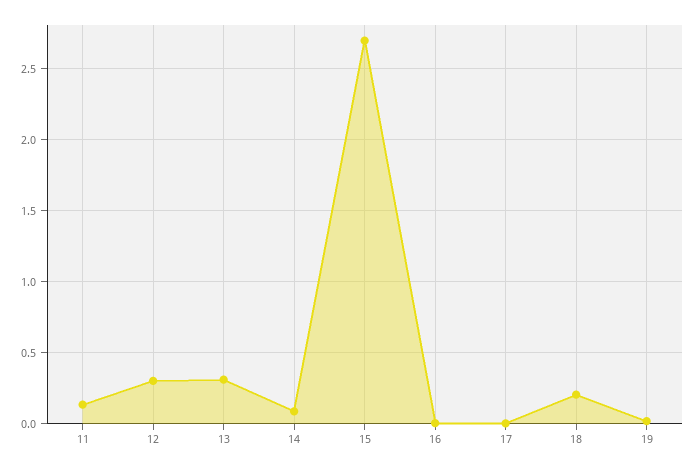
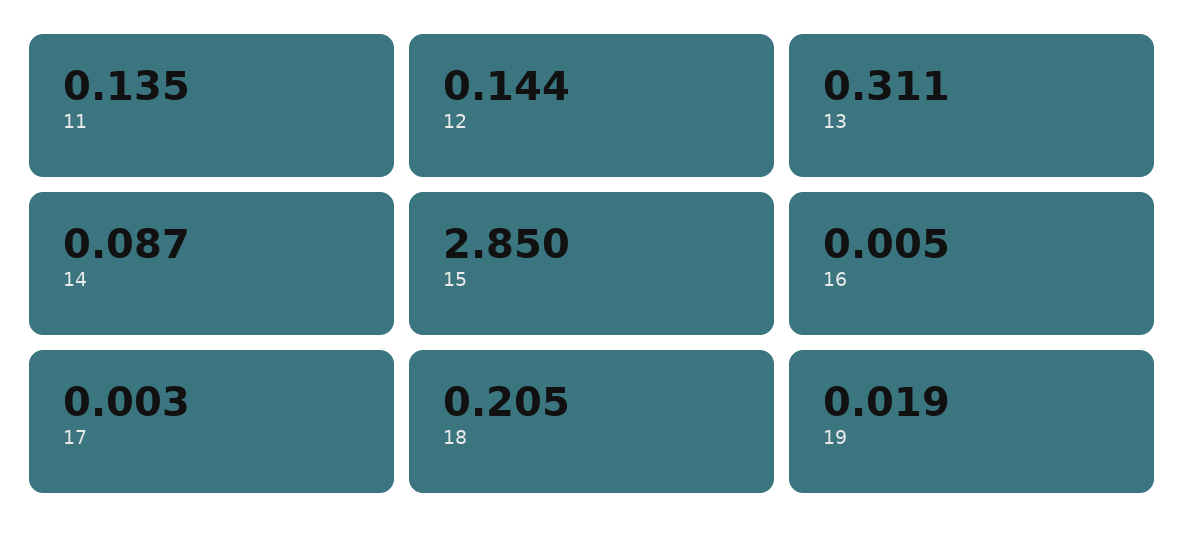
12: 0.3 -> 0.144
15: 2.7 -> 2.85

